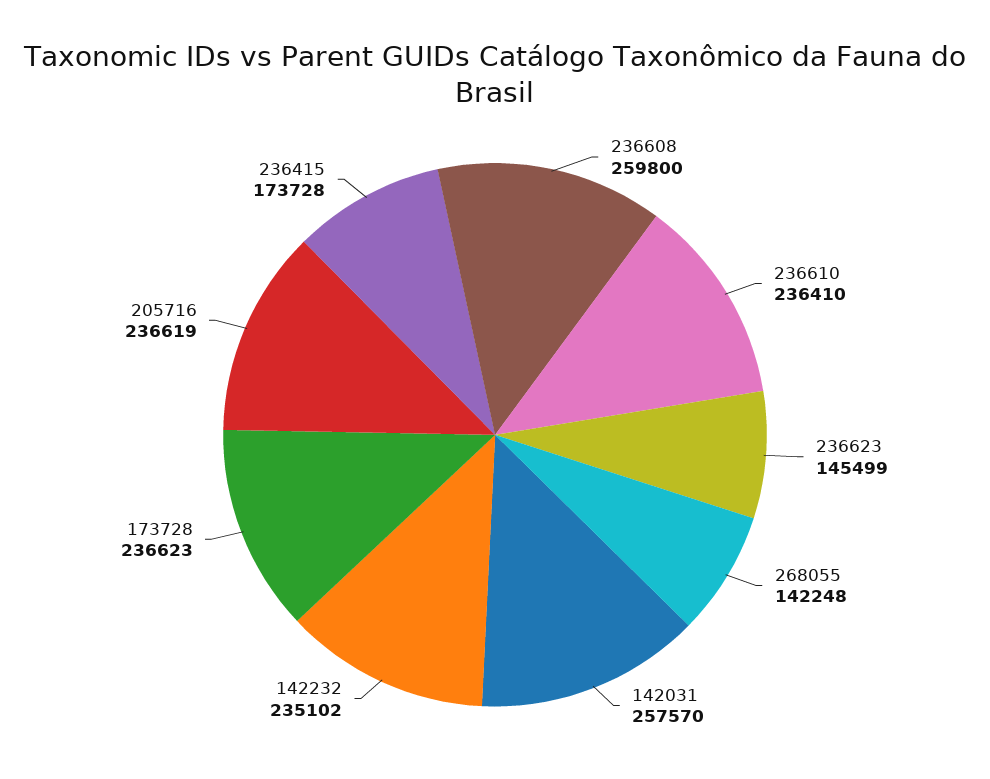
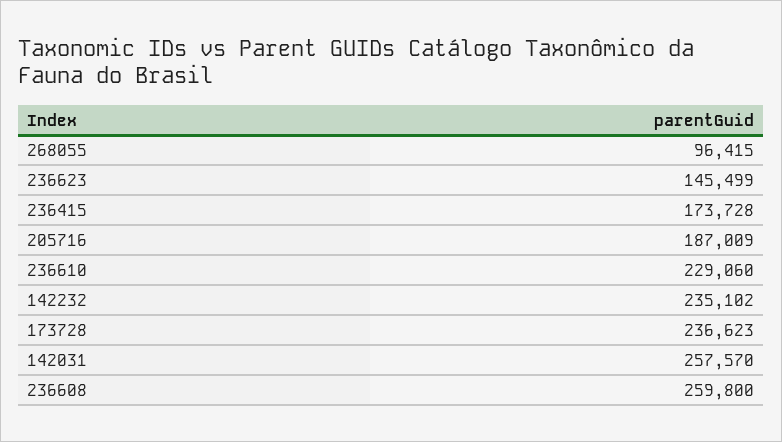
236610: 236410 -> 229060
268055: 142248 -> 96415
205716: 236619 -> 187009

